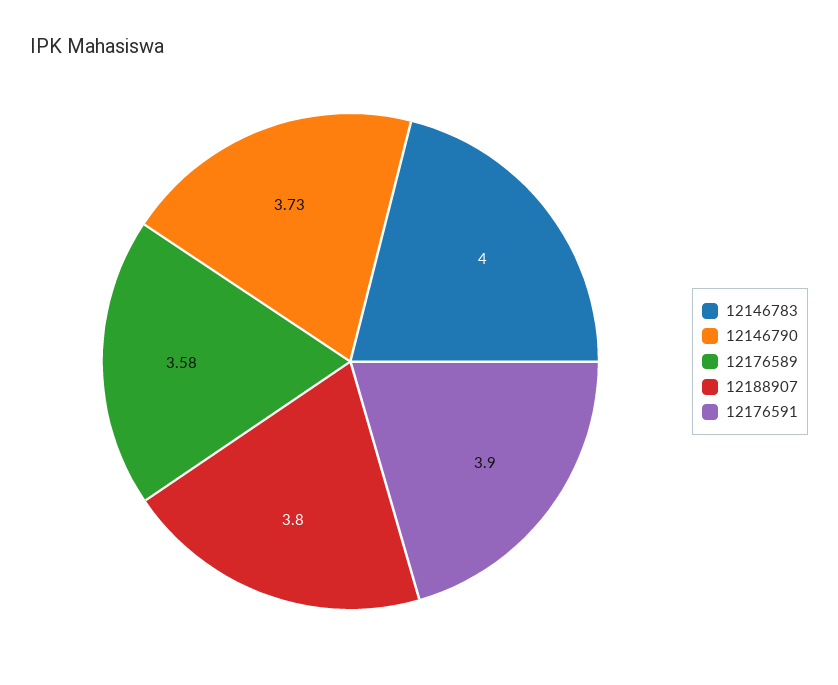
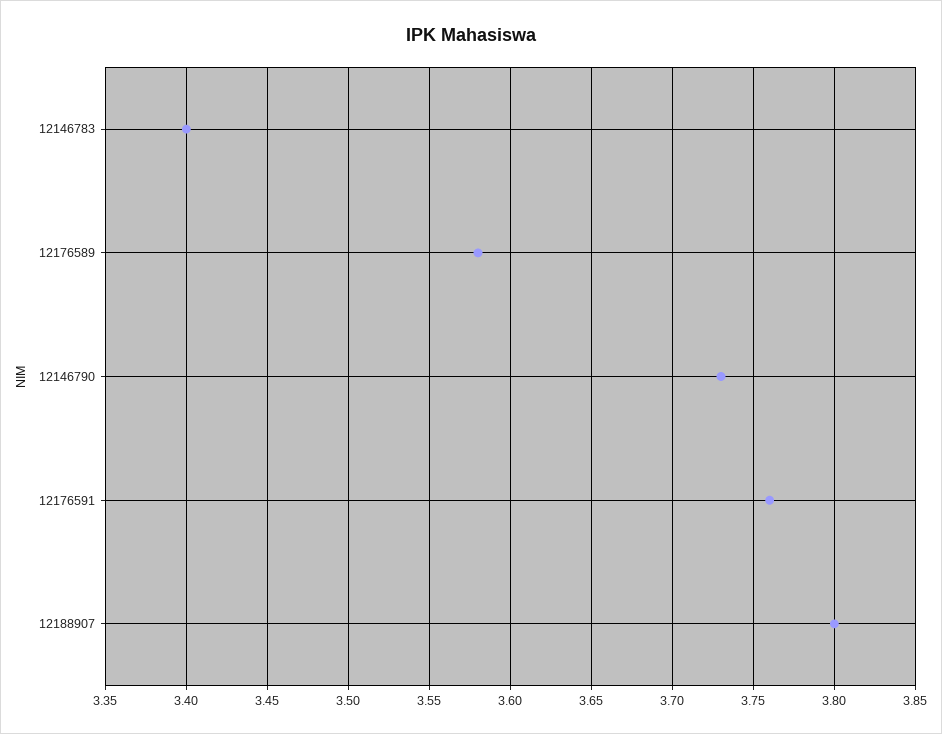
12146783: 4 -> 3.4
12176591: 3.9 -> 3.76

